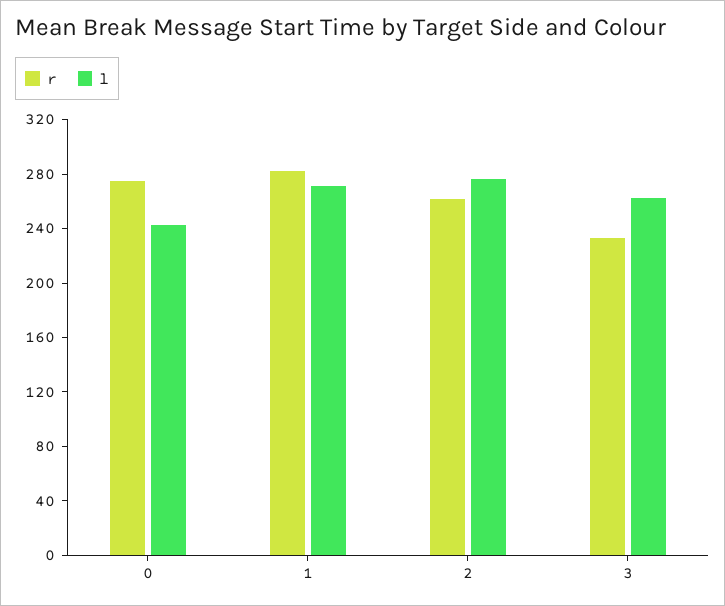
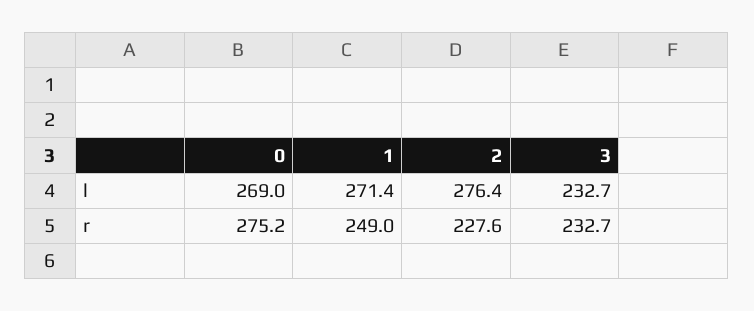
l, 0: 240 -> 269
r, 1: 280 -> 249
r, 2: 260 -> 227.6
l, 3: 260 -> 232.7

